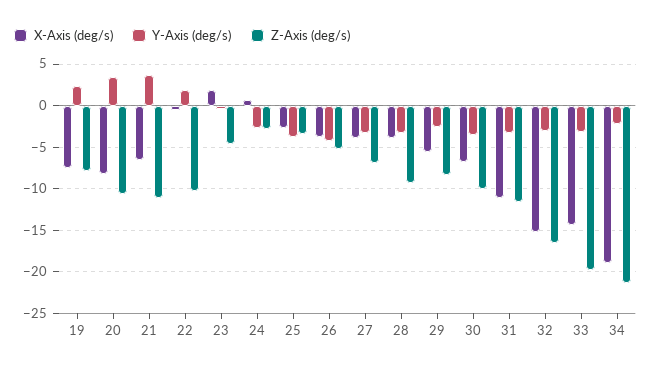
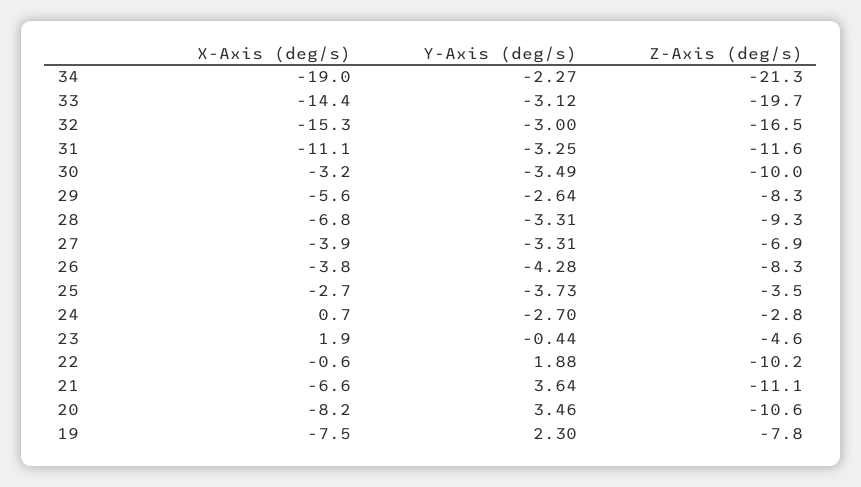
Z-Axis (deg/s), 26: -5 -> -8.3
X-Axis (deg/s), 28: -4 -> -6.8
X-Axis (deg/s), 30: -7 -> -3.2

